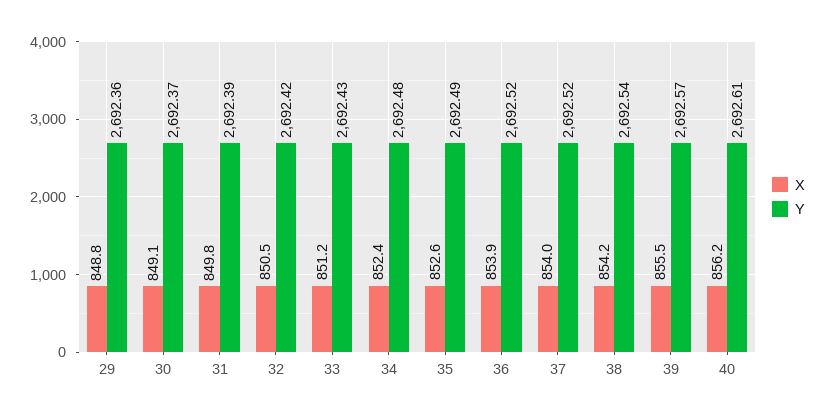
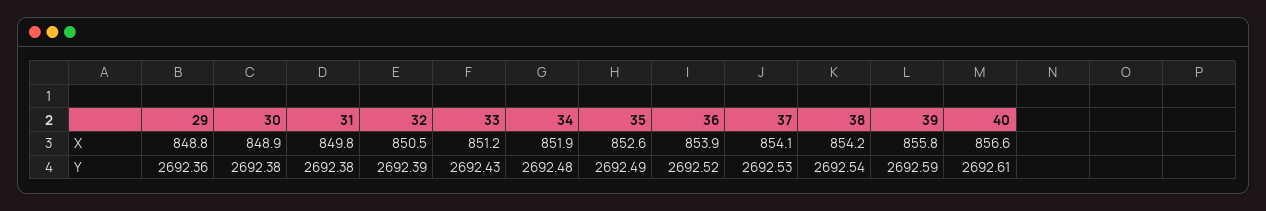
X, 30: 849.1 -> 848.9
Y, 30: 2692.37 -> 2692.38
Y, 31: 2692.39 -> 2692.38
Y, 32: 2692.42 -> 2692.39
X, 34: 852.4 -> 851.9
X, 37: 854 -> 854.1
Y, 37: 2692.52 -> 2692.53
X, 39: 855.5 -> 855.8
Y, 39: 2692.57 -> 2692.59
X, 40: 856.2 -> 856.6

